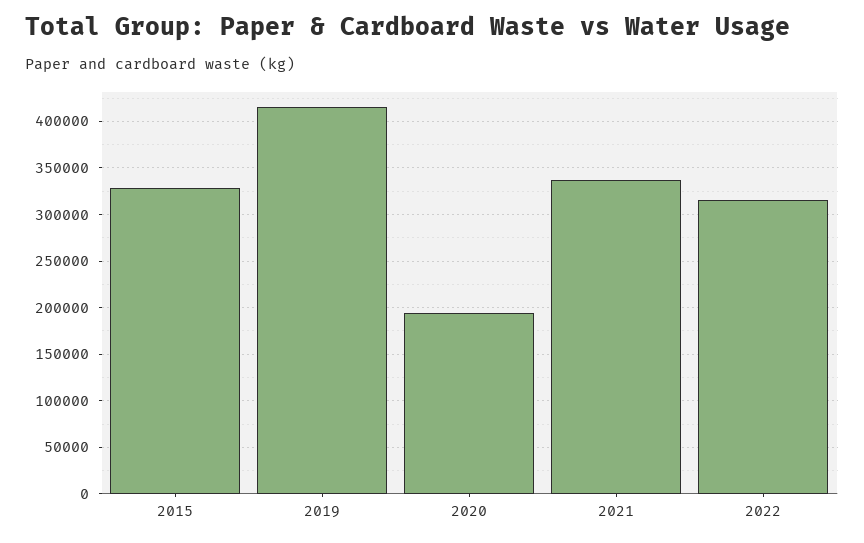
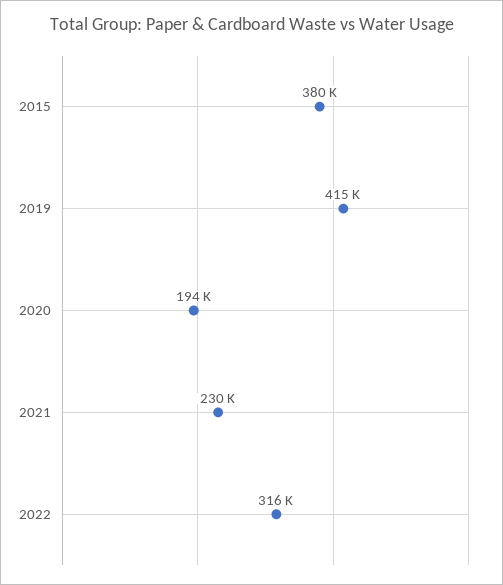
2015: 330000 -> 380000
2021: 340000 -> 230000

